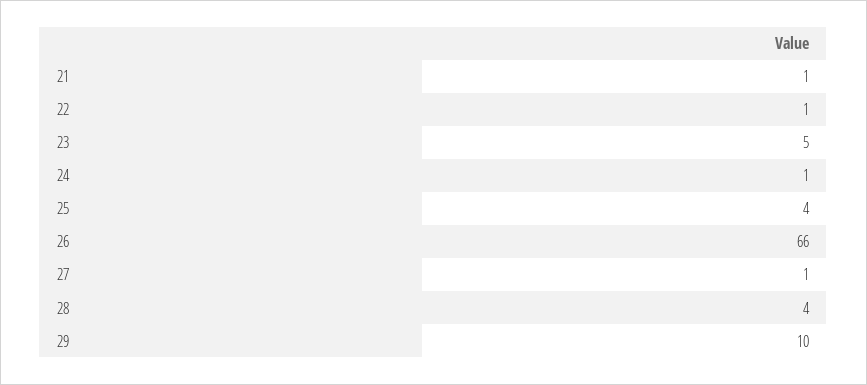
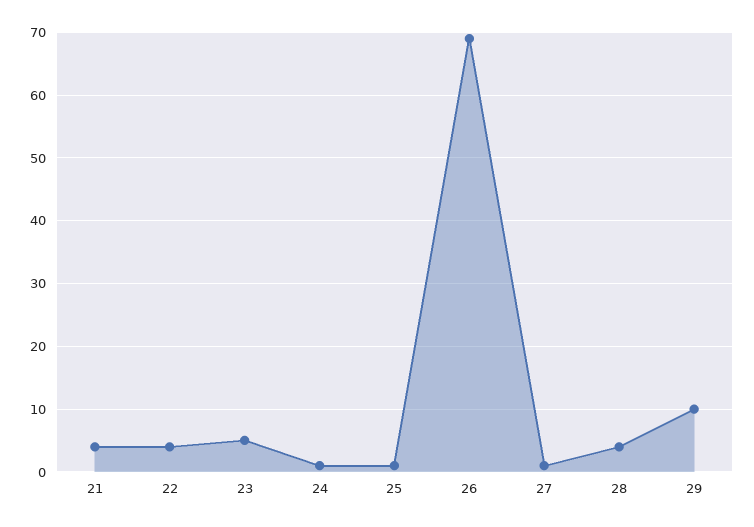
21: 1 -> 4
22: 1 -> 4
25: 4 -> 1
26: 66 -> 69

